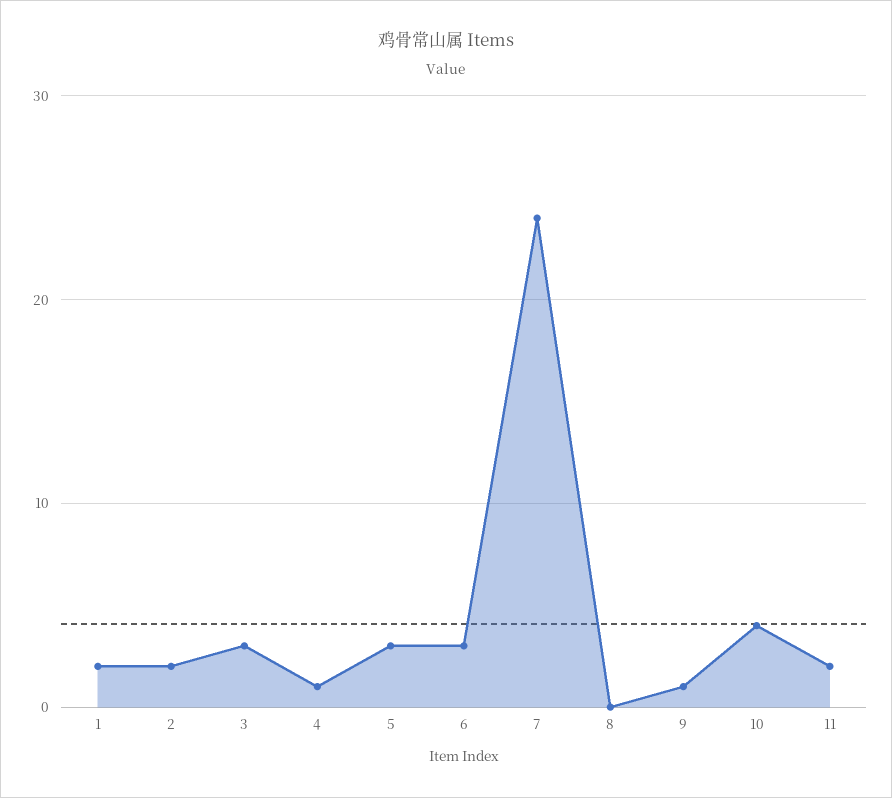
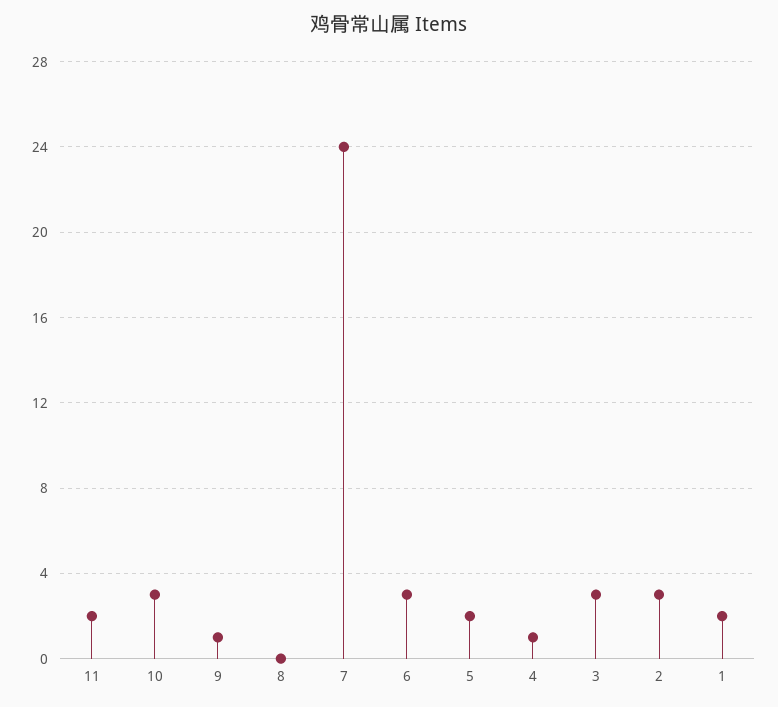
2: 2 -> 3
5: 3 -> 2
10: 4 -> 3

